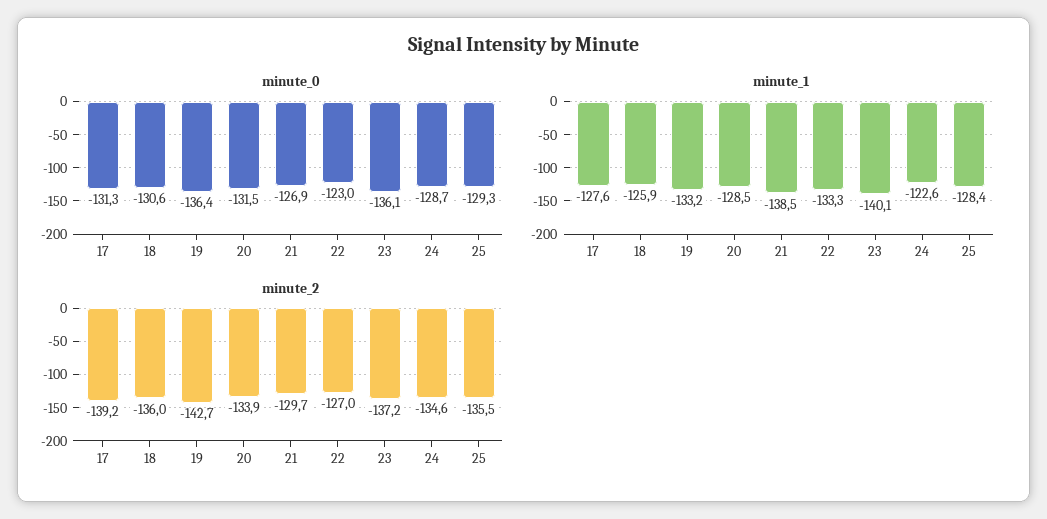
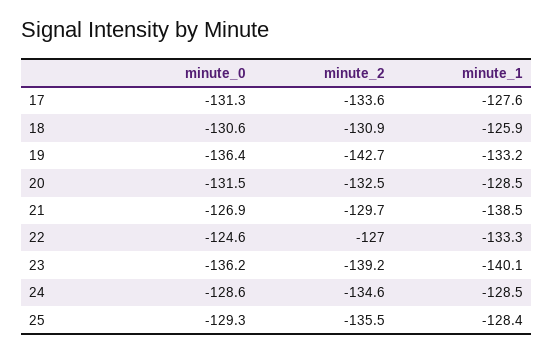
minute_0, 22: -123 -> -124.6
minute_0, 23: -136.1 -> -136.2
minute_0, 24: -128.7 -> -128.6
minute_1, 24: -122.6 -> -128.5
minute_2, 17: -139.2 -> -133.6
minute_2, 18: -136 -> -130.9
minute_2, 20: -133.9 -> -132.5
minute_2, 23: -137.2 -> -139.2

